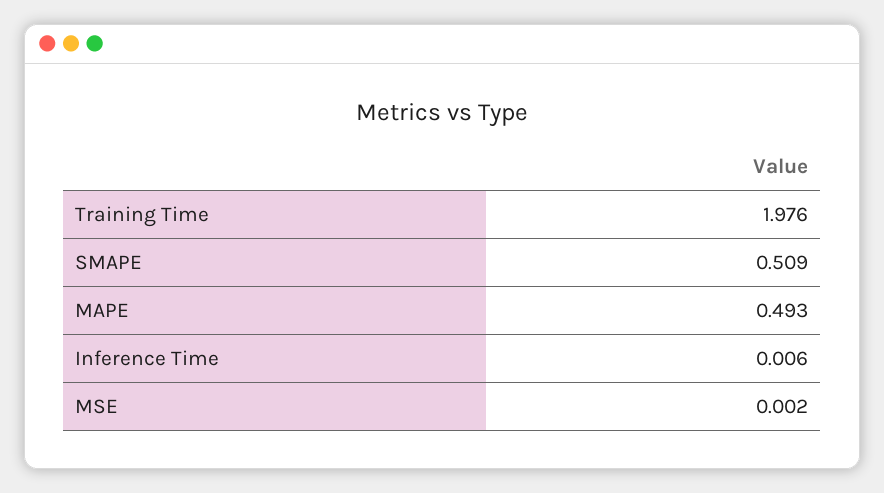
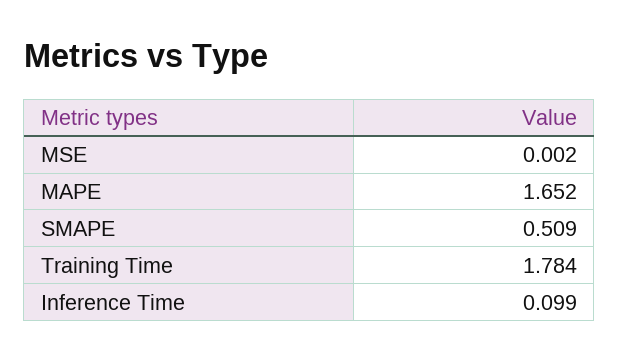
Training Time: 1.976 -> 1.784
MAPE: 0.493 -> 1.652
Inference Time: 0.006 -> 0.099

